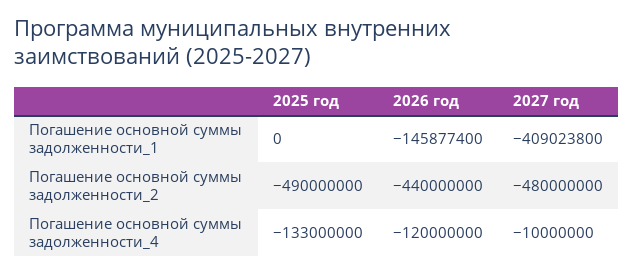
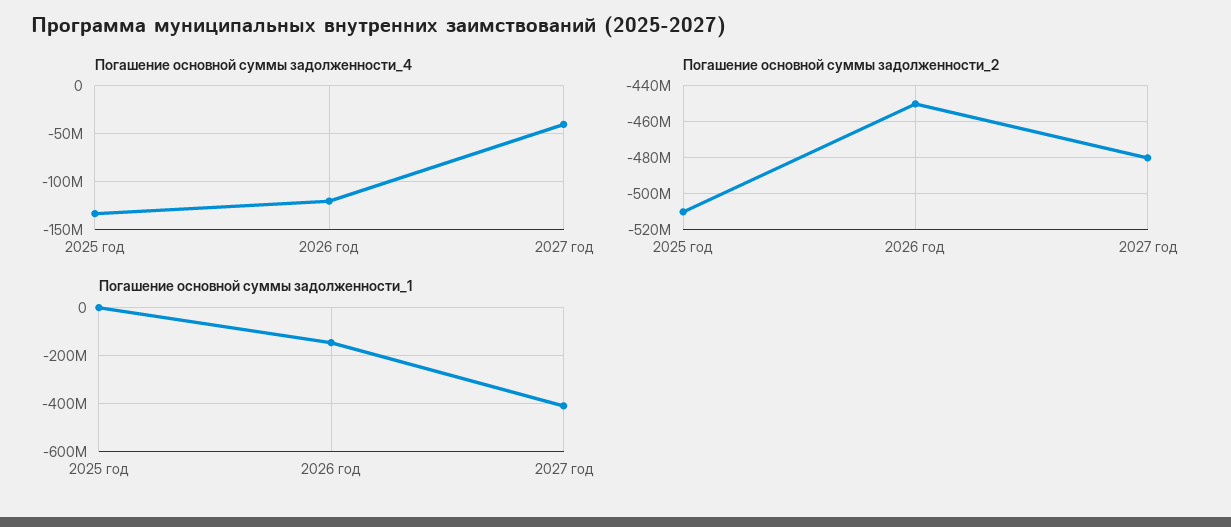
Погашение основной суммы задолженности_2, 2025 год: -490000000 -> -510000000
Погашение основной суммы задолженности_2, 2026 год: -440000000 -> -450000000
Погашение основной суммы задолженности_4, 2027 год: -10000000 -> -40000000

